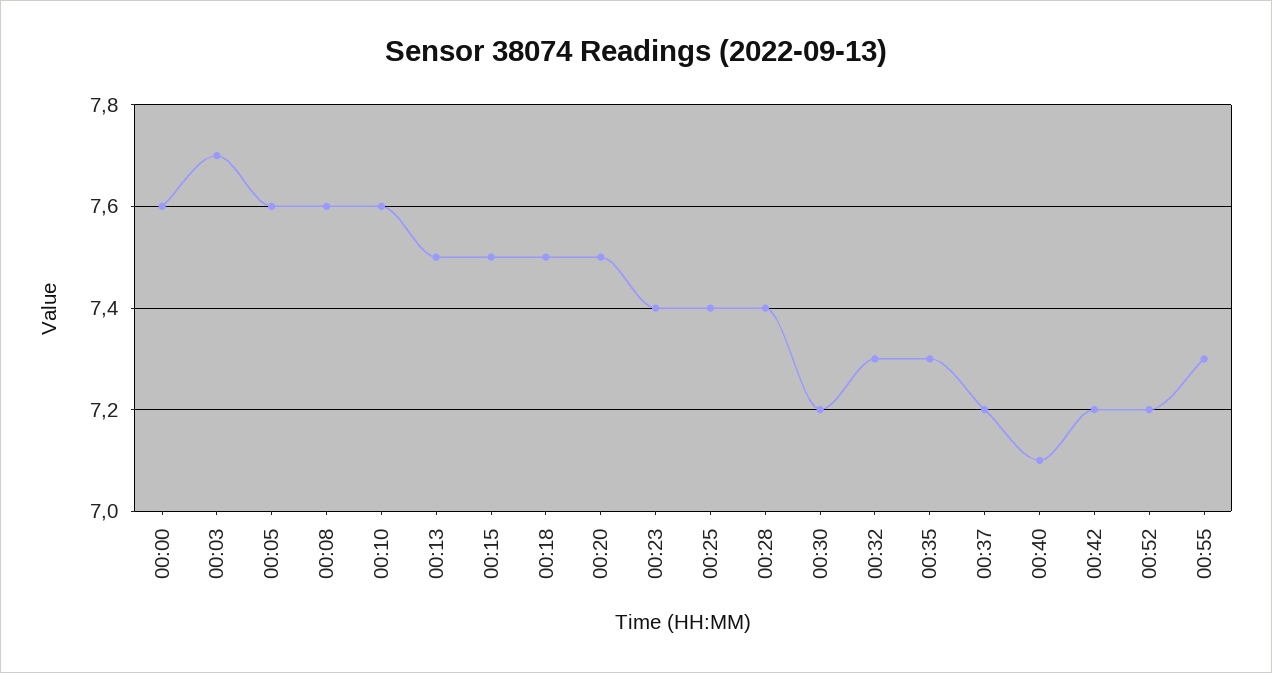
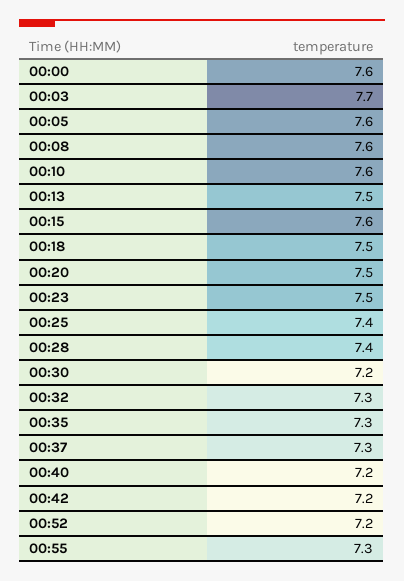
00:15: 7.5 -> 7.6
00:23: 7.4 -> 7.5
00:37: 7.2 -> 7.3
00:40: 7.1 -> 7.2

